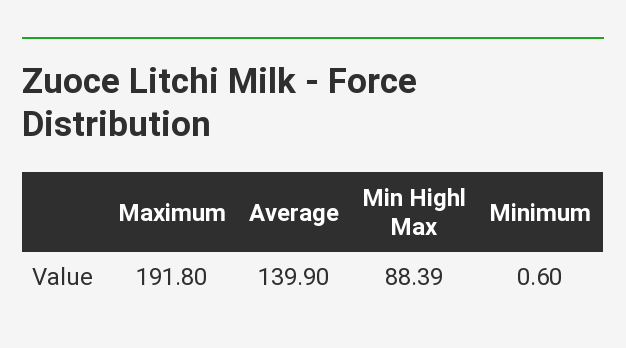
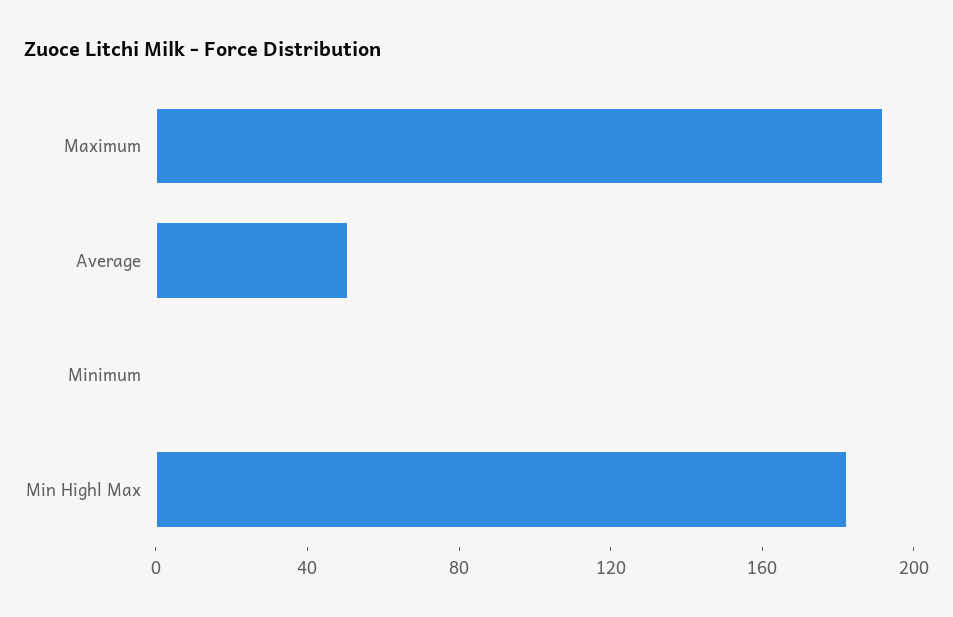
Average: 139.9 -> 50
Min Highl Max: 88.39 -> 180

